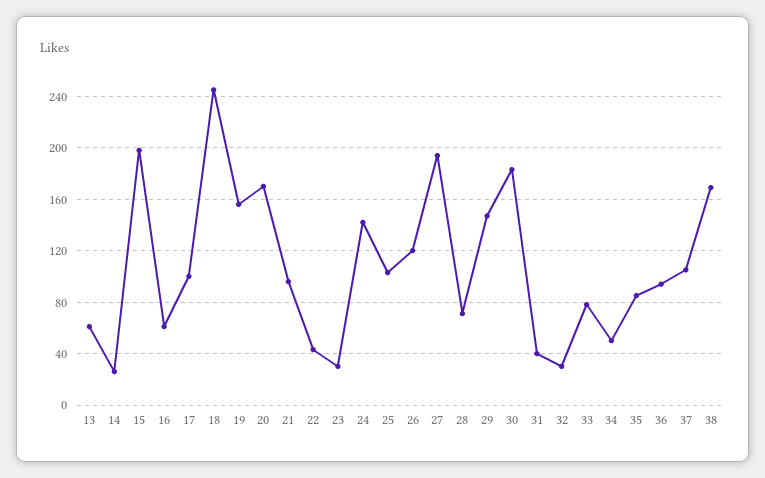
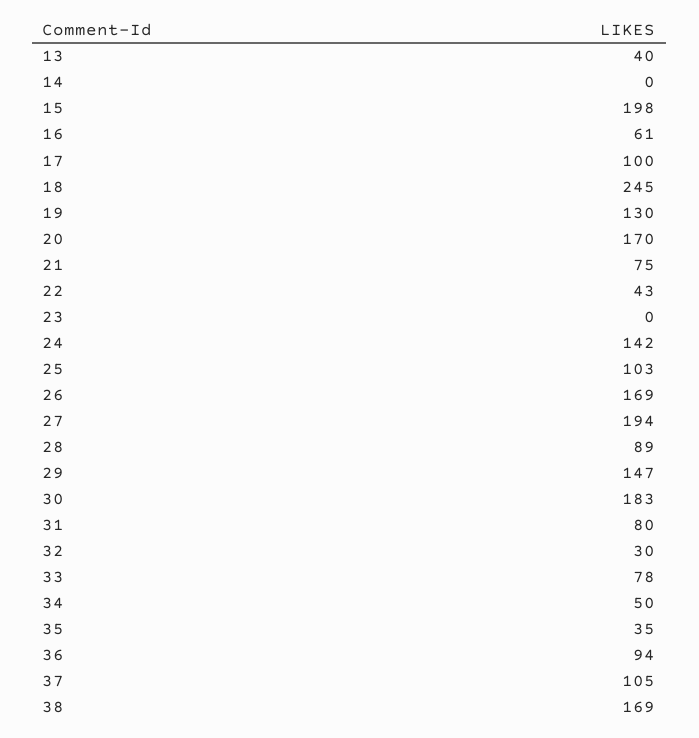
13: 60 -> 40
14: 25 -> 0
19: 155 -> 130
21: 95 -> 75
23: 30 -> 0
26: 120 -> 169
28: 70 -> 89
31: 40 -> 80
35: 85 -> 35

